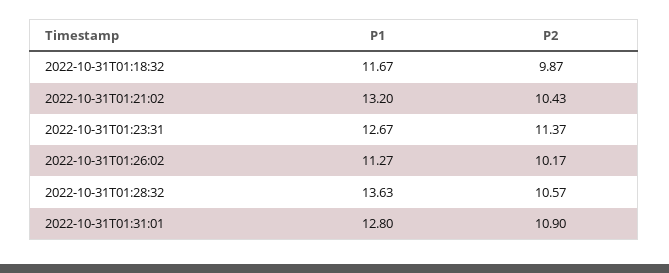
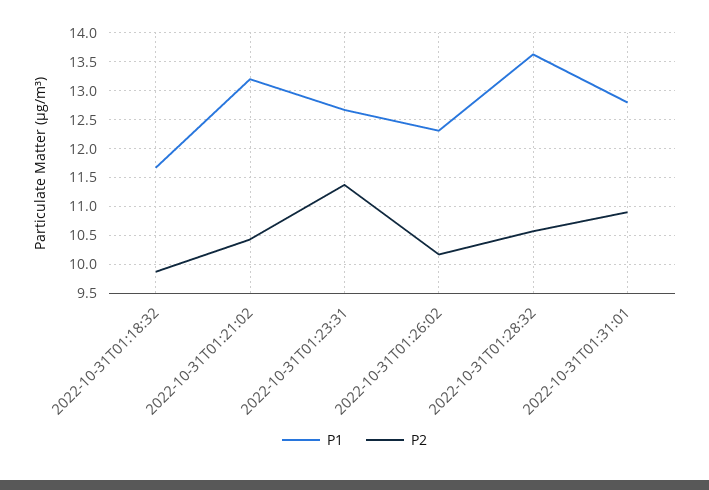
P1, 2022-10-31T01:26:02: 11.27 -> 12.25

